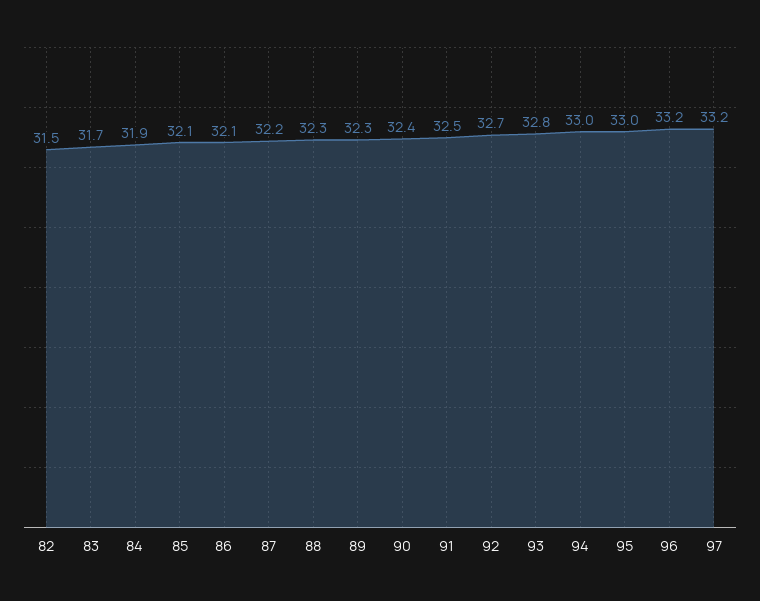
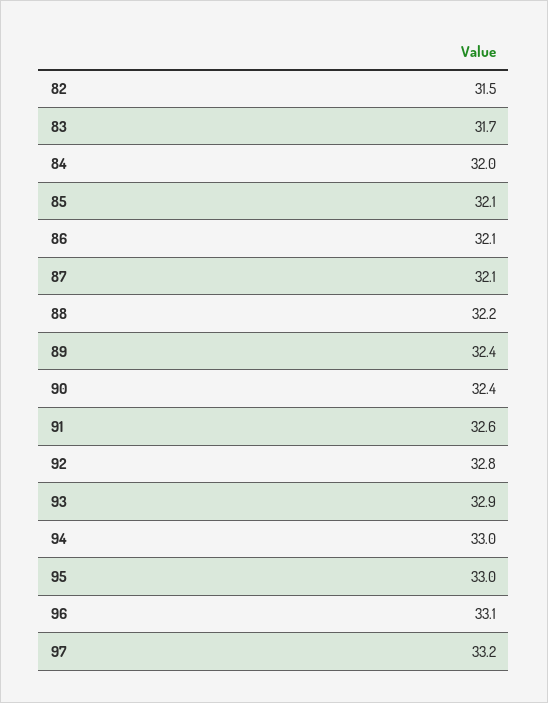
84: 31.9 -> 32
87: 32.2 -> 32.1
88: 32.3 -> 32.2
89: 32.3 -> 32.4
91: 32.5 -> 32.6
92: 32.7 -> 32.8
93: 32.8 -> 32.9
96: 33.2 -> 33.1

